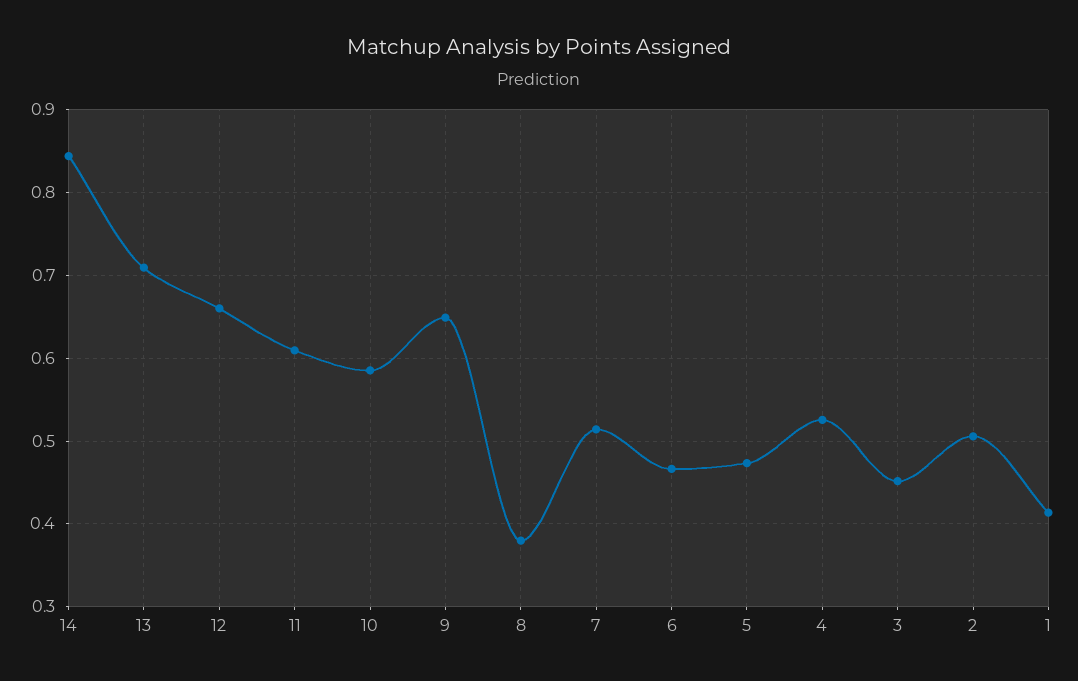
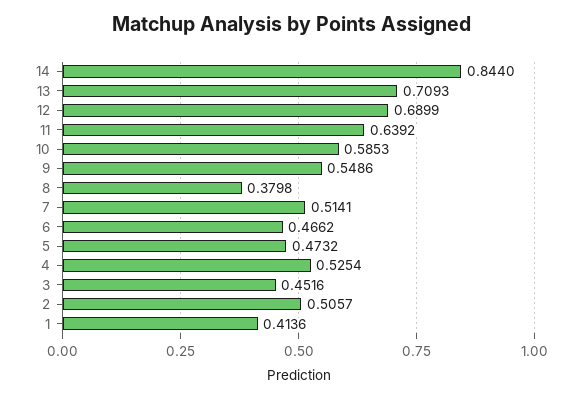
12: 0.66 -> 0.6899
11: 0.61 -> 0.6392
9: 0.65 -> 0.5486

